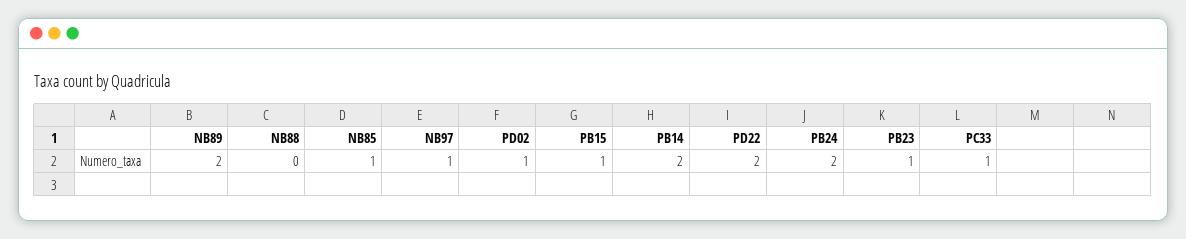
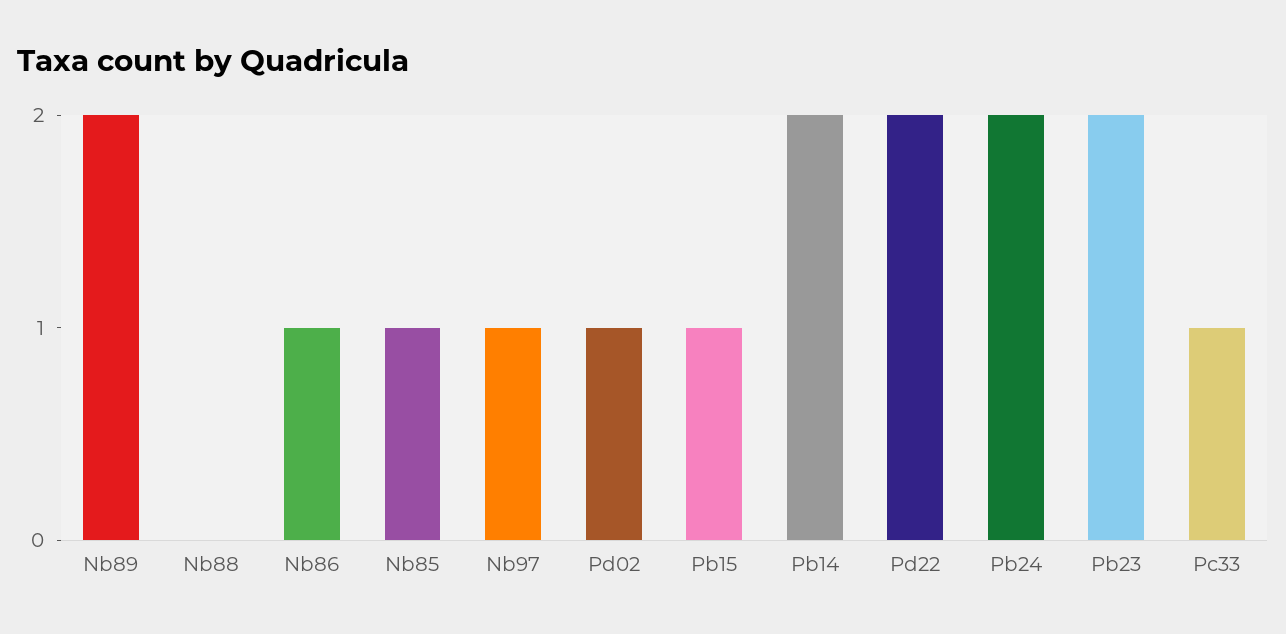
PB23: 1 -> 2
Nb86: none -> 1

